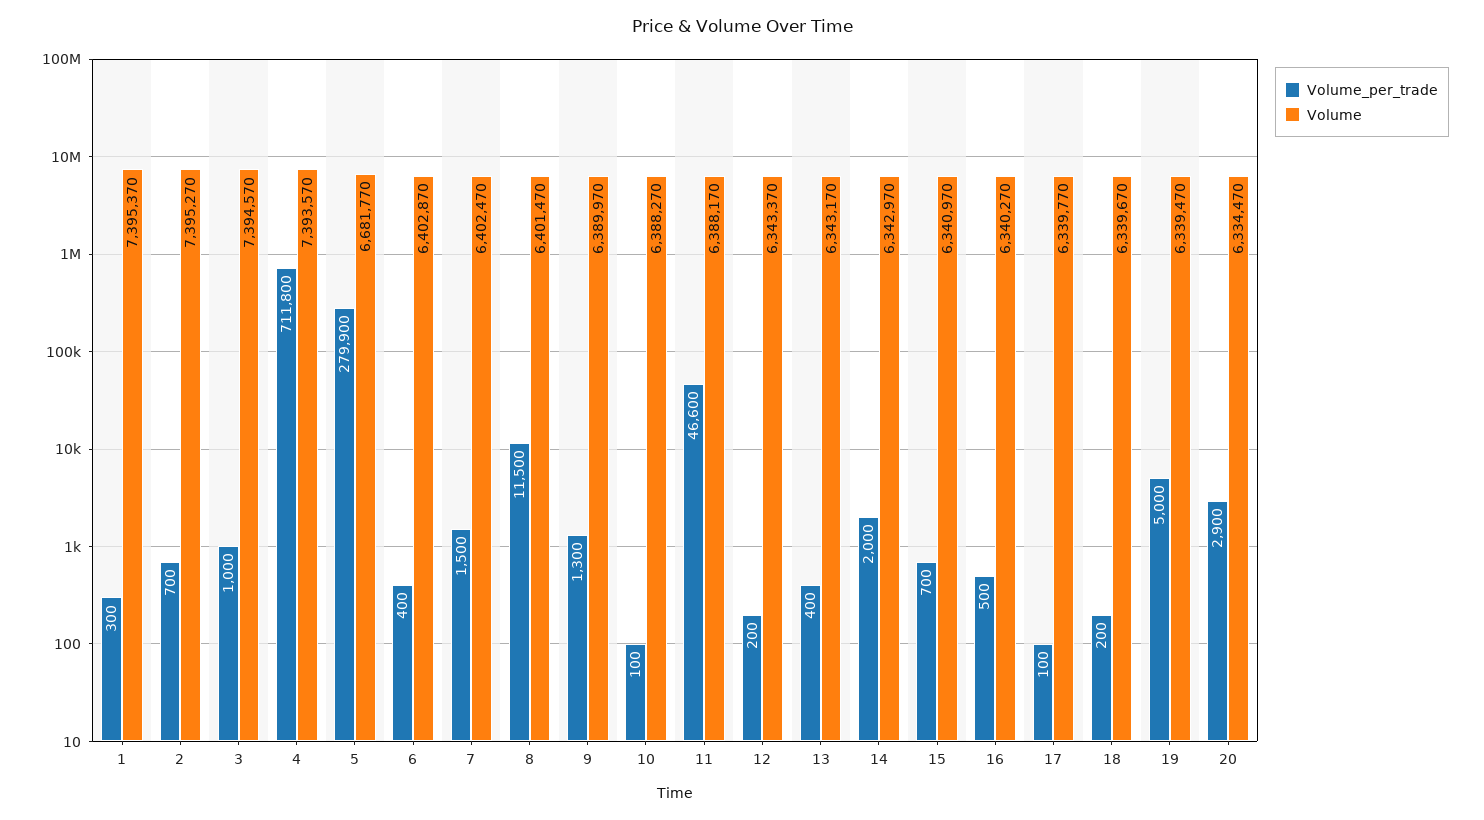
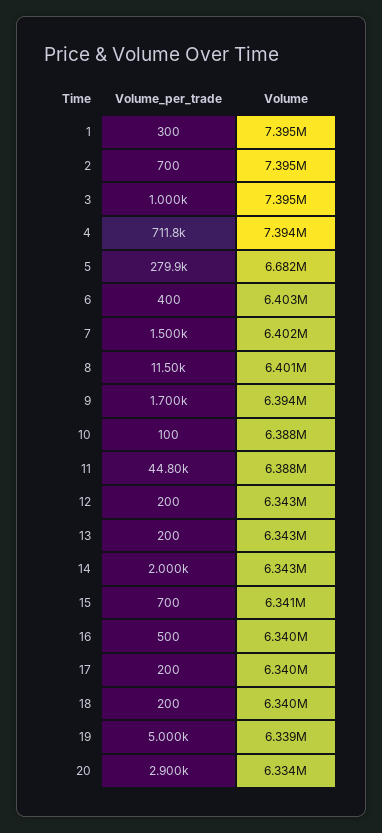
Volume_per_trade, 9: 1300 -> 1700
Volume, 9: 6389970 -> 6394000
Volume_per_trade, 11: 46600 -> 44800
Volume_per_trade, 13: 400 -> 200
Volume_per_trade, 17: 100 -> 200

